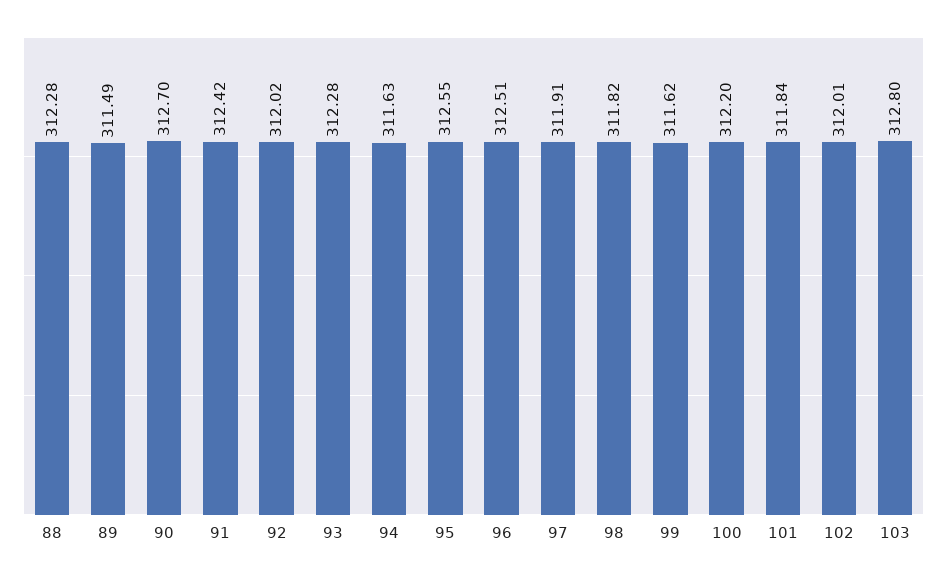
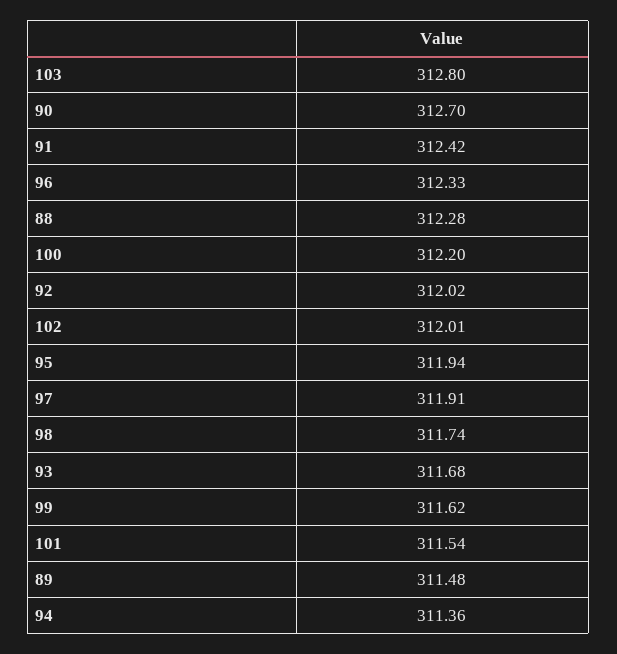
89: 311.49 -> 311.48
93: 312.28 -> 311.68
94: 311.63 -> 311.36
95: 312.55 -> 311.94
96: 312.51 -> 312.33
98: 311.82 -> 311.74
101: 311.84 -> 311.54

